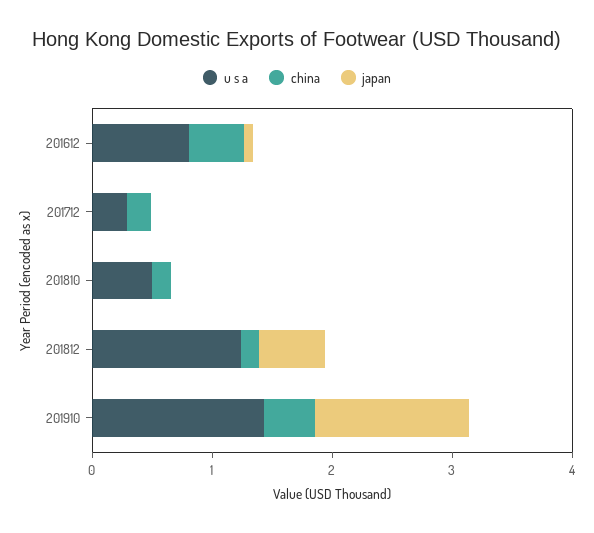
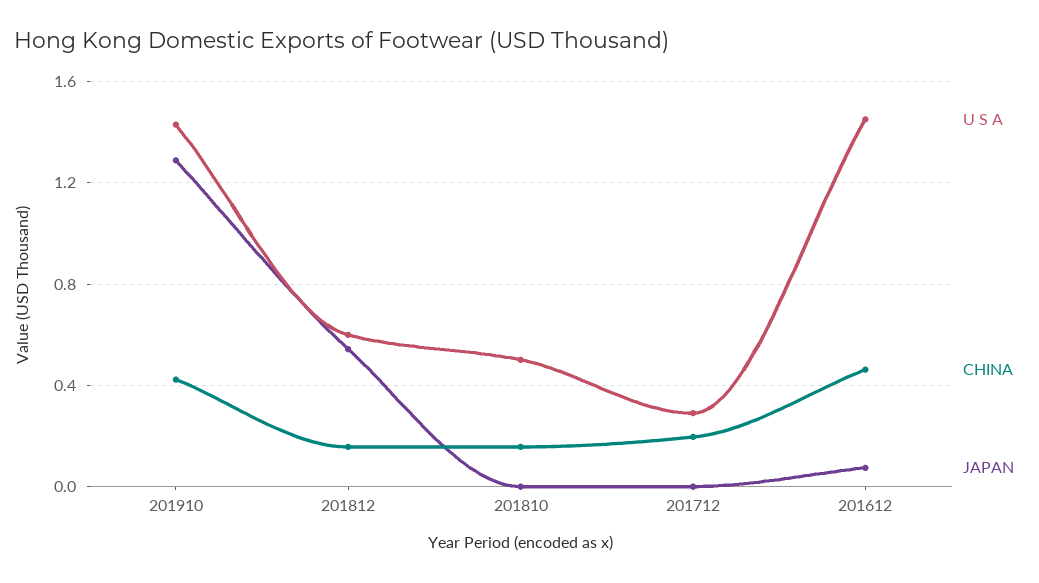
u s a, 201612: 0.8 -> 1.45
u s a, 201812: 1.2 -> 0.6

